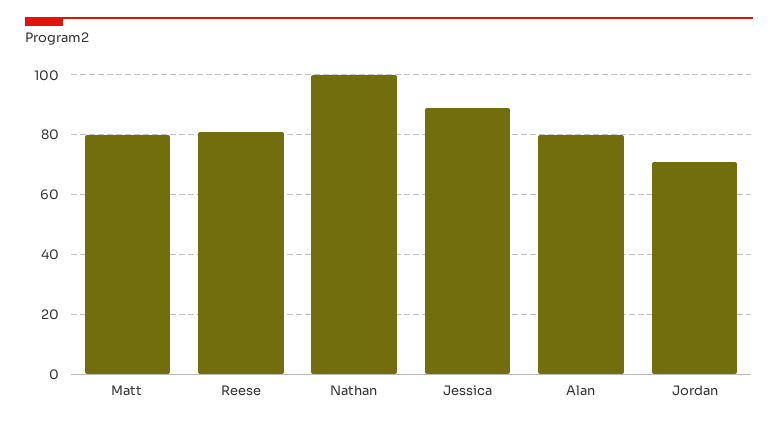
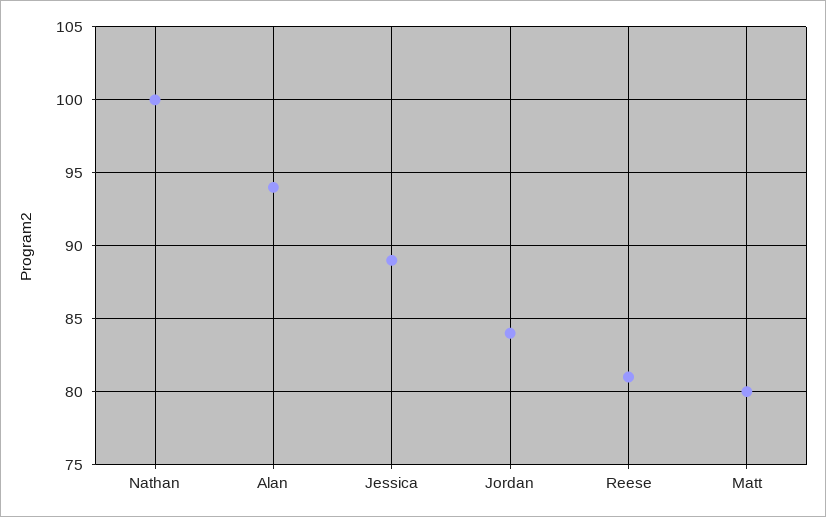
Alan: 80 -> 94
Jordan: 70 -> 84

